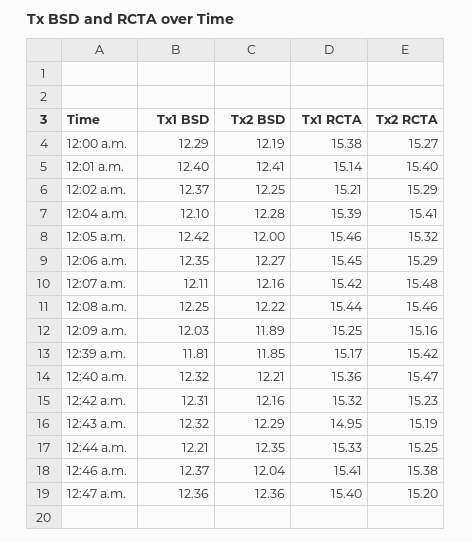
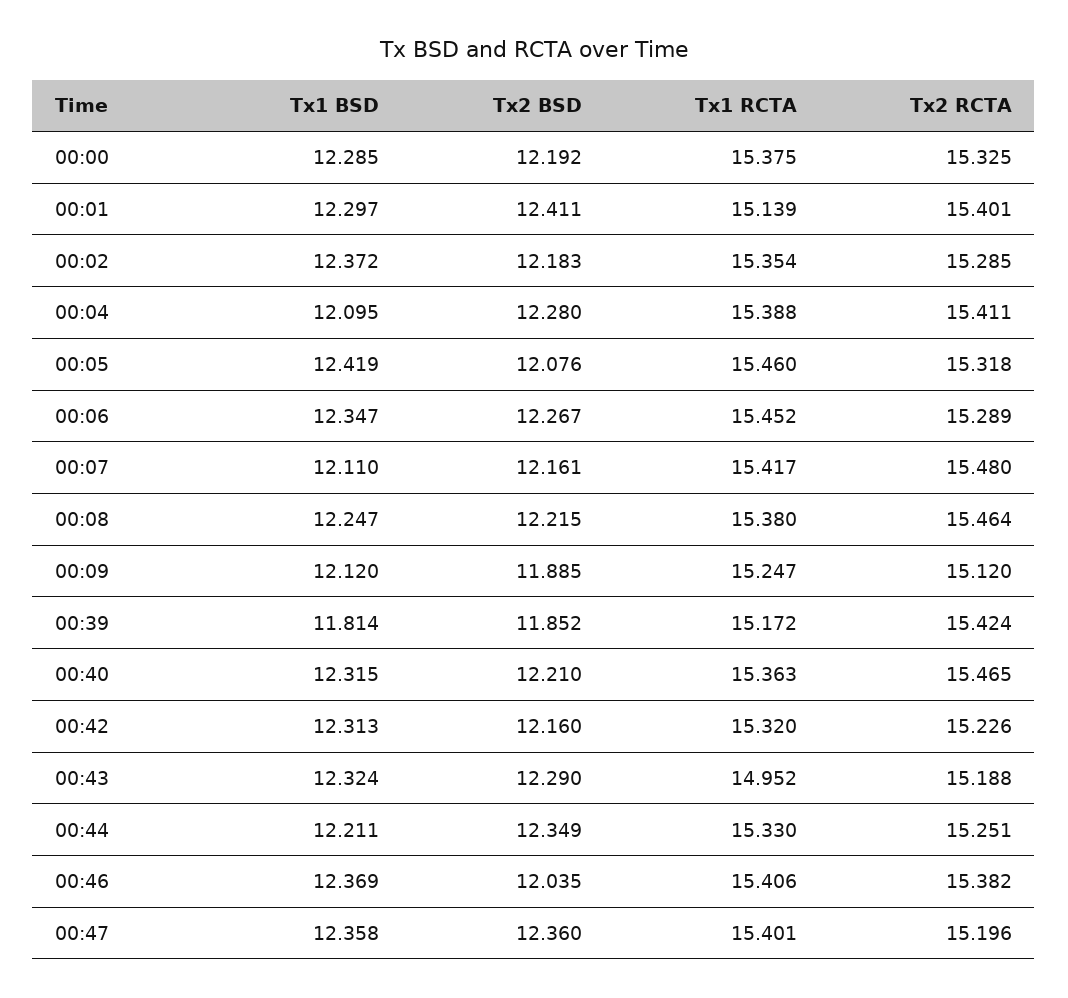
Tx2 RCTA, 12:00 a.m.: 15.27 -> 15.325
Tx1 BSD, 12:01 a.m.: 12.4 -> 12.297
Tx2 BSD, 12:02 a.m.: 12.25 -> 12.183
Tx1 RCTA, 12:02 a.m.: 15.21 -> 15.354
Tx2 BSD, 12:05 a.m.: 12 -> 12.076
Tx1 RCTA, 12:08 a.m.: 15.44 -> 15.38
Tx1 BSD, 12:09 a.m.: 12.03 -> 12.12
Tx2 RCTA, 12:09 a.m.: 15.16 -> 15.12

